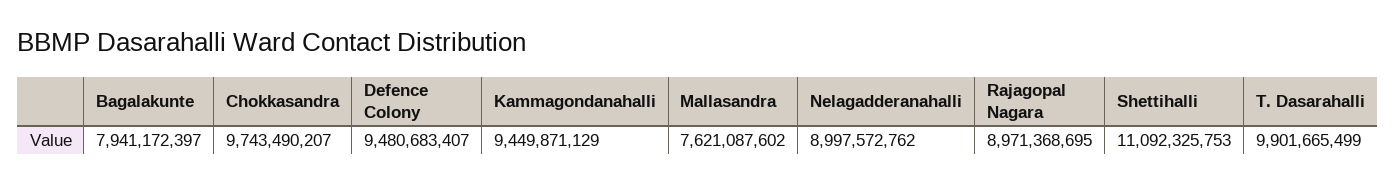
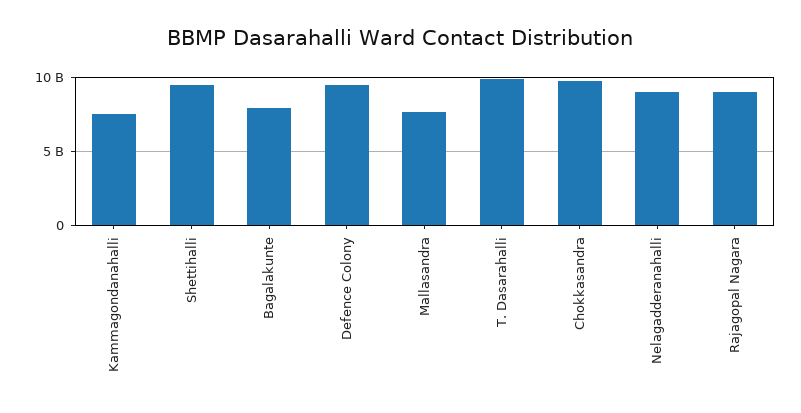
Kammagondanahalli: 9449871129 -> 7500000000
Shettihalli: 11092325753 -> 9500000000

